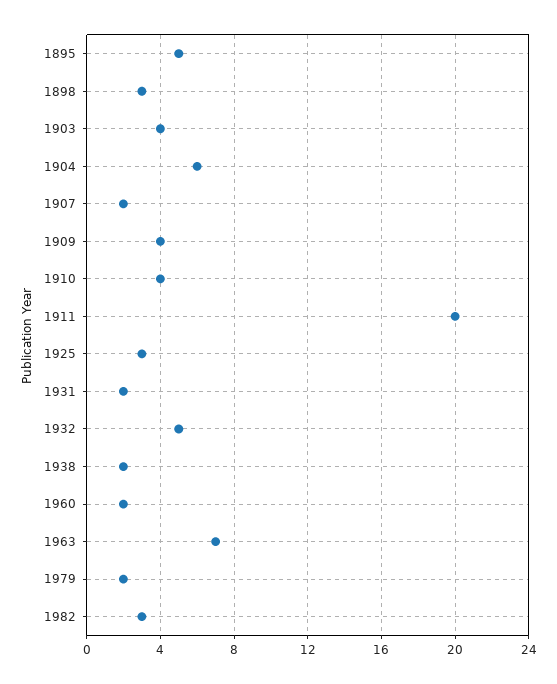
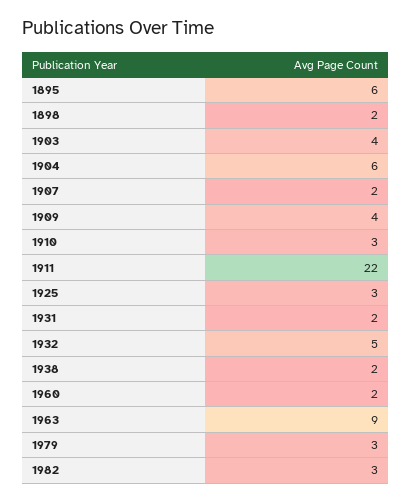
1895: 5 -> 6
1898: 3 -> 2
1910: 4 -> 3
1911: 20 -> 22
1963: 7 -> 9
1979: 2 -> 3

